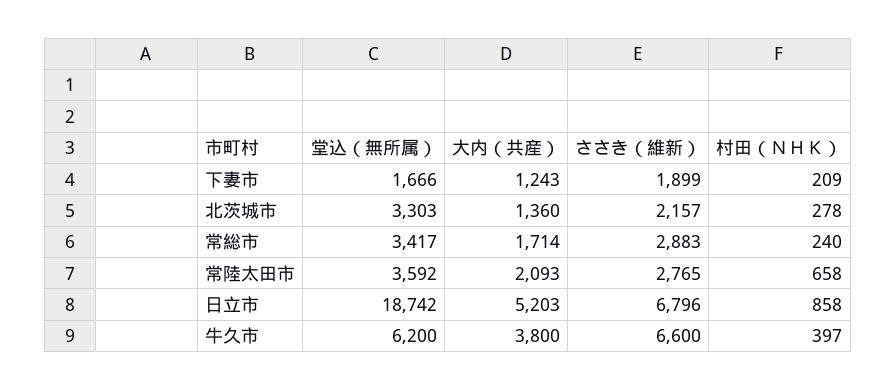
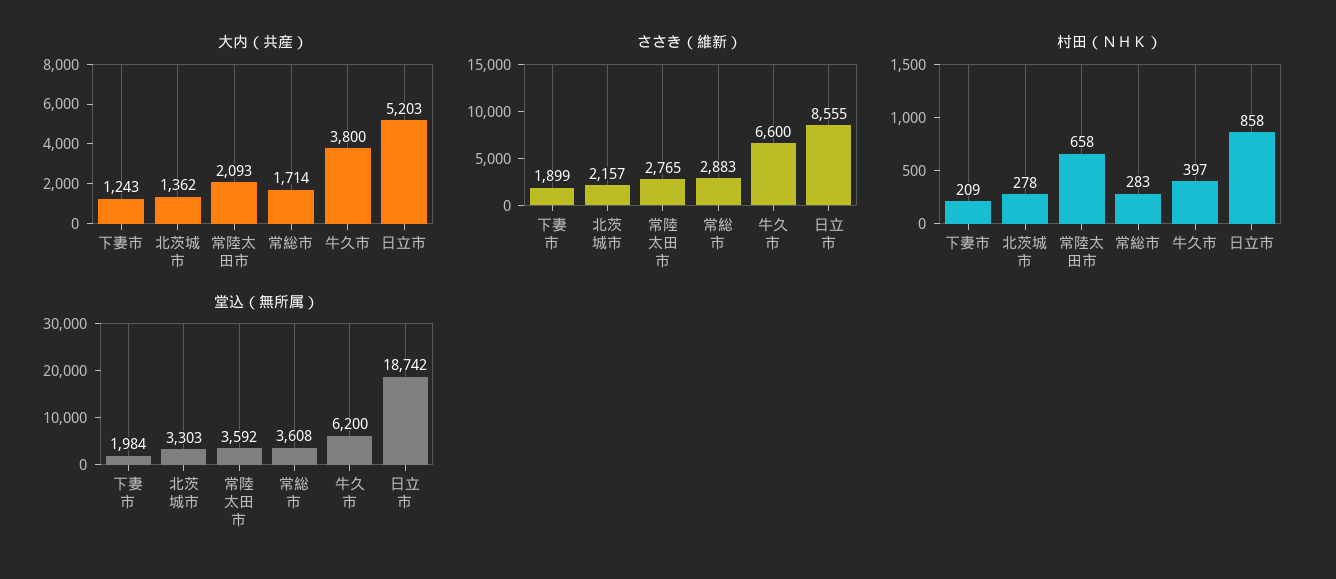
堂込（無所属）, 下妻市: 1666 -> 1984
大内（共産）, 北茨城市: 1360 -> 1362
堂込（無所属）, 常総市: 3417 -> 3608
村田（ＮＨＫ）, 常総市: 240 -> 283
ささき（維新）, 日立市: 6796 -> 8555

